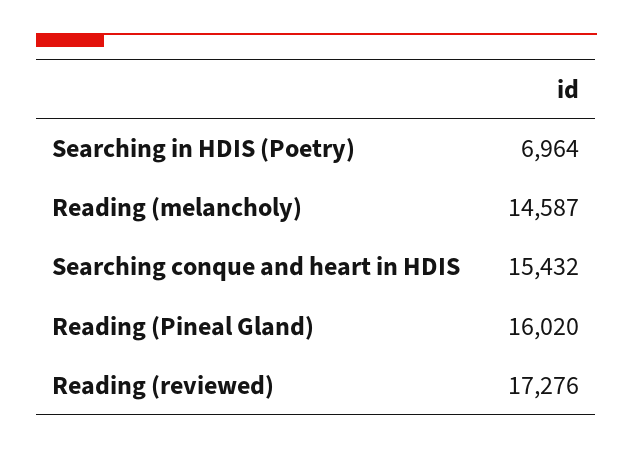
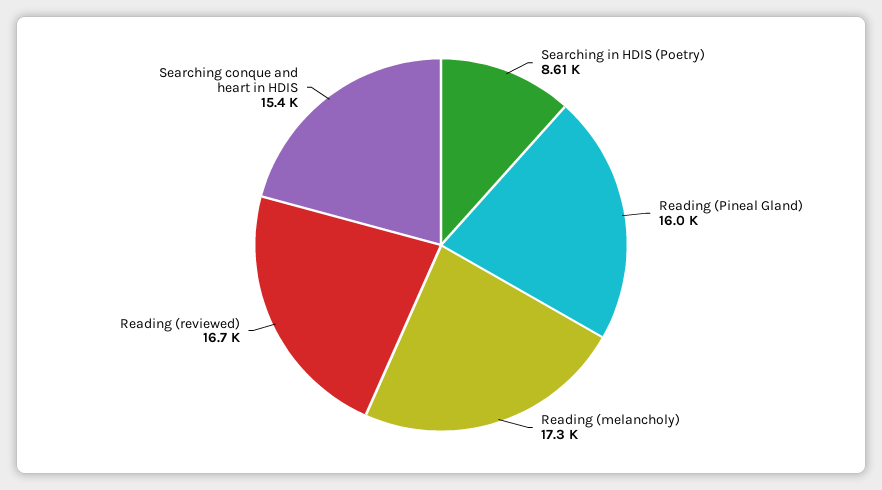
Searching in HDIS (Poetry): 6964 -> 8610
Reading (melancholy): 14587 -> 17300
Reading (reviewed): 17276 -> 16700

